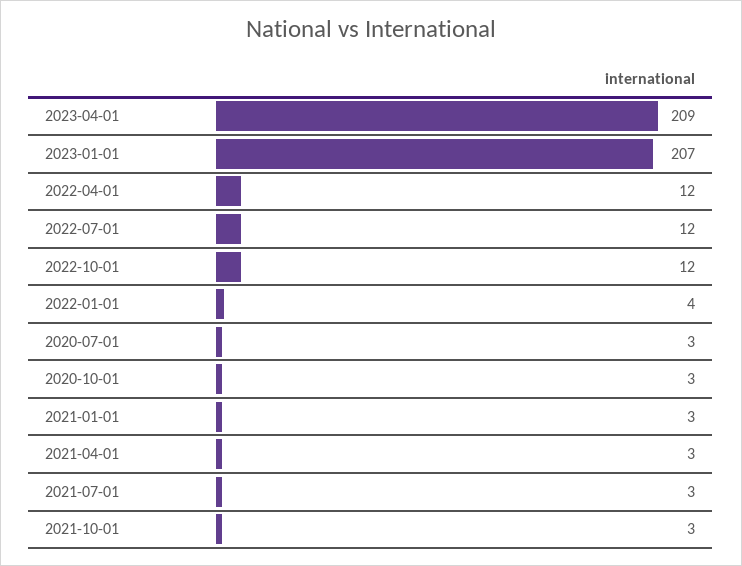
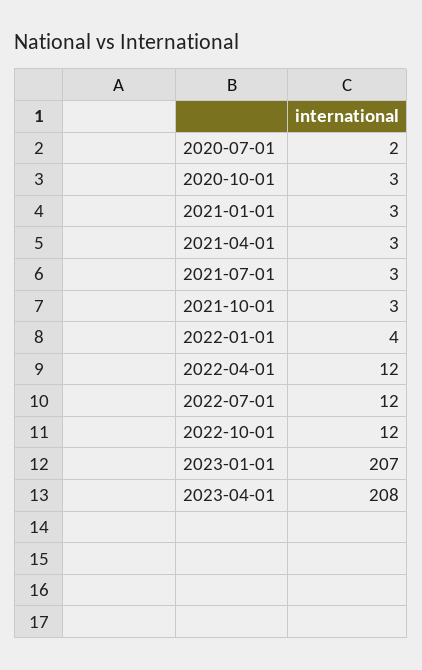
2023-04-01: 209 -> 208
2020-07-01: 3 -> 2

